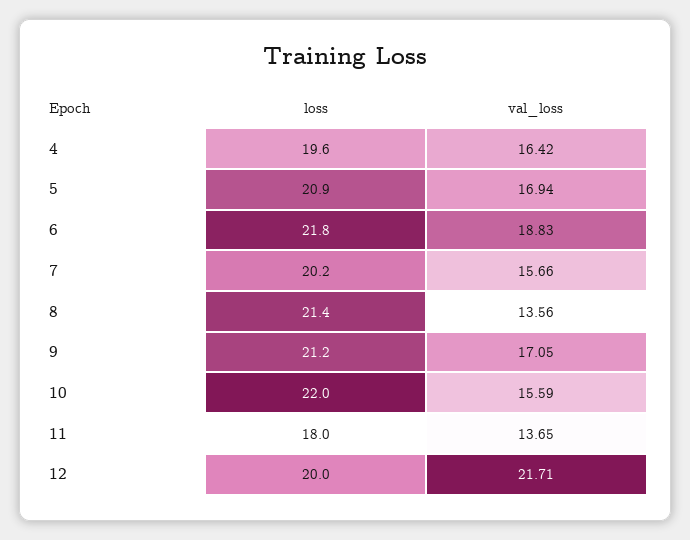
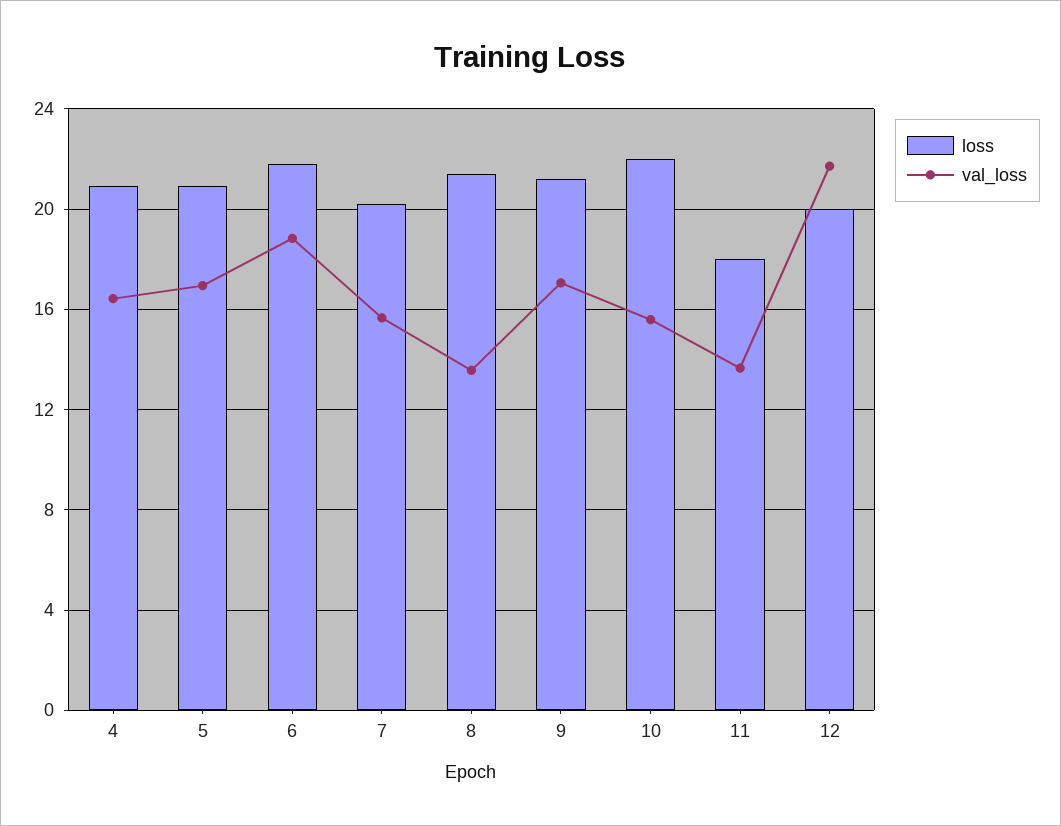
loss, 4: 19.6 -> 21

